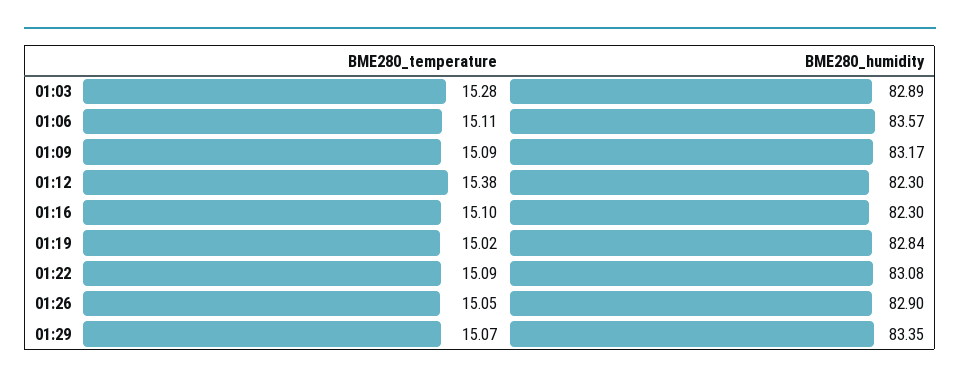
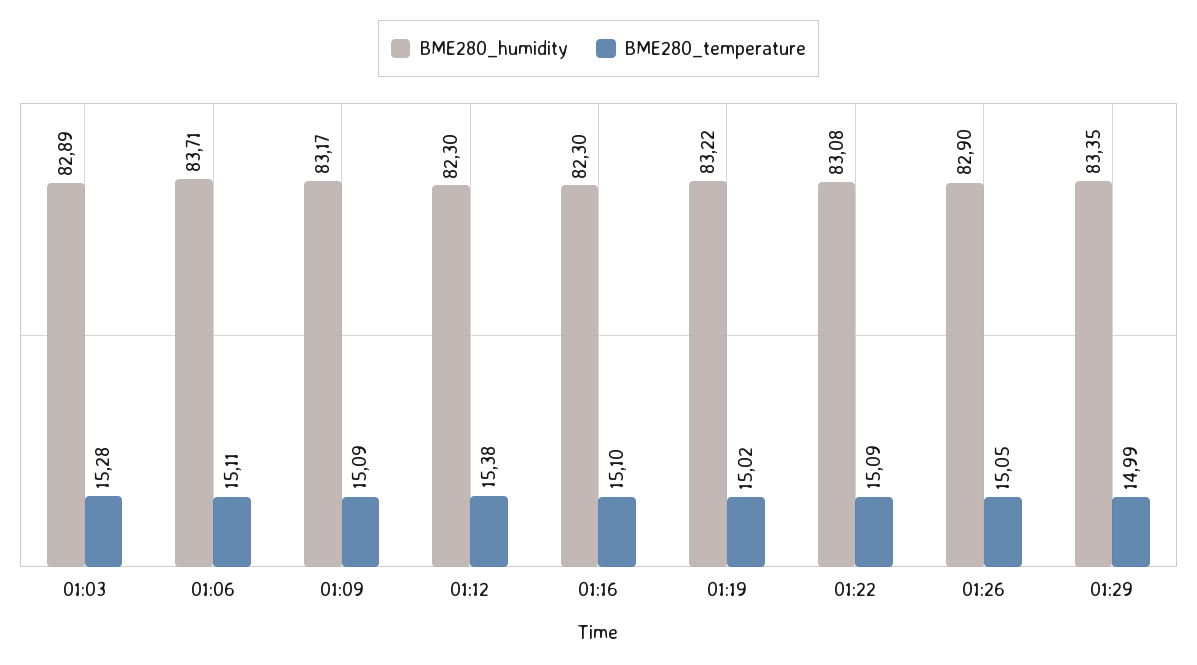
BME280_humidity, 01:06: 83.57 -> 83.71
BME280_humidity, 01:19: 82.84 -> 83.22
BME280_temperature, 01:29: 15.07 -> 14.99

